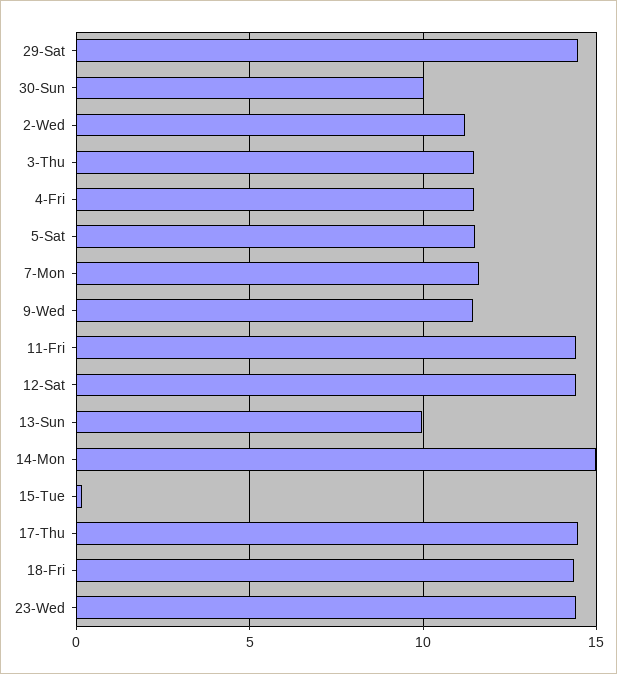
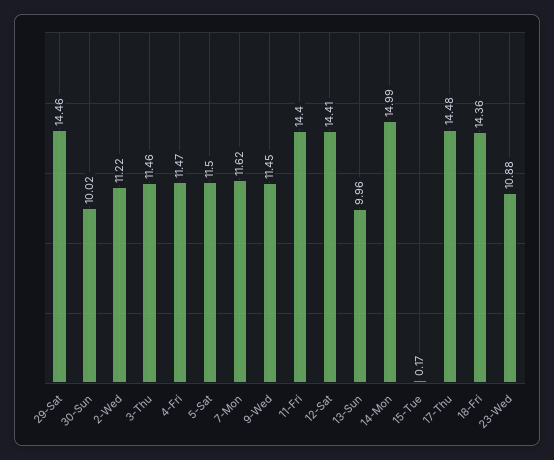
23-Wed: 14.5 -> 10.88

